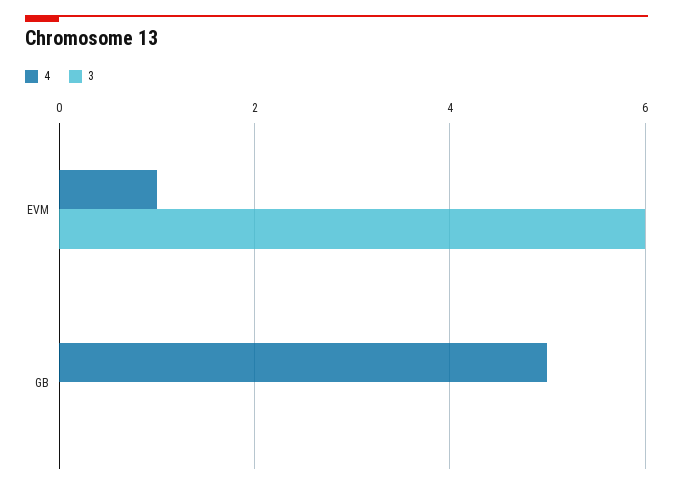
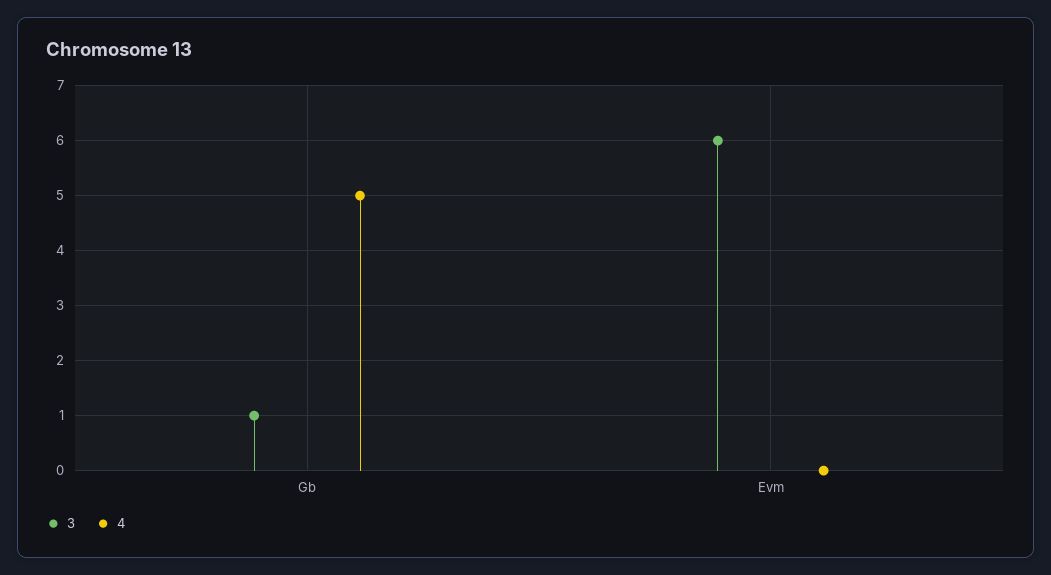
4, EVM: 1 -> 0
3, GB: 0 -> 1

